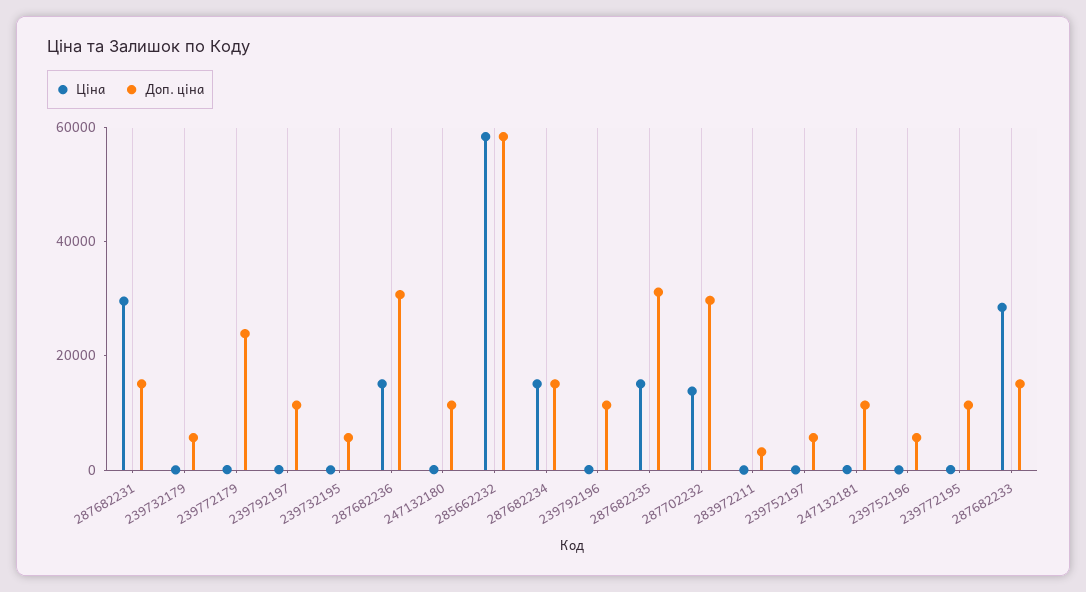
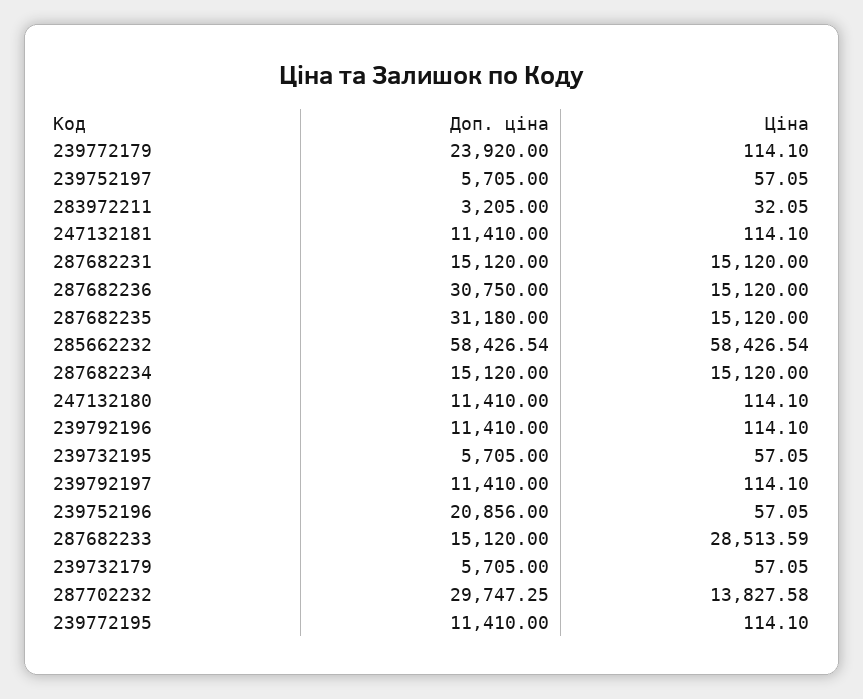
Ціна, 287682231: 30000 -> 15120
Доп. ціна, 239752196: 5000 -> 20856

